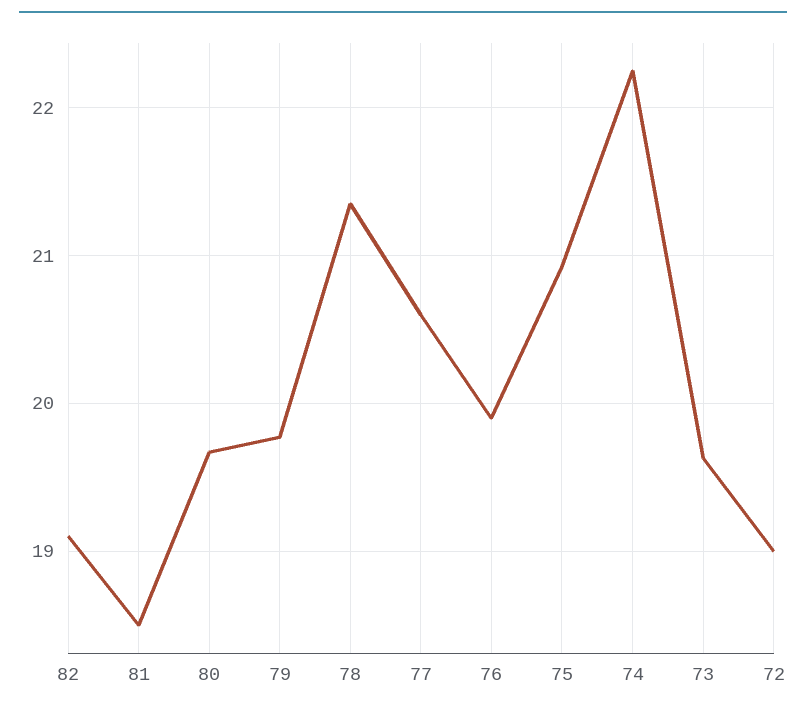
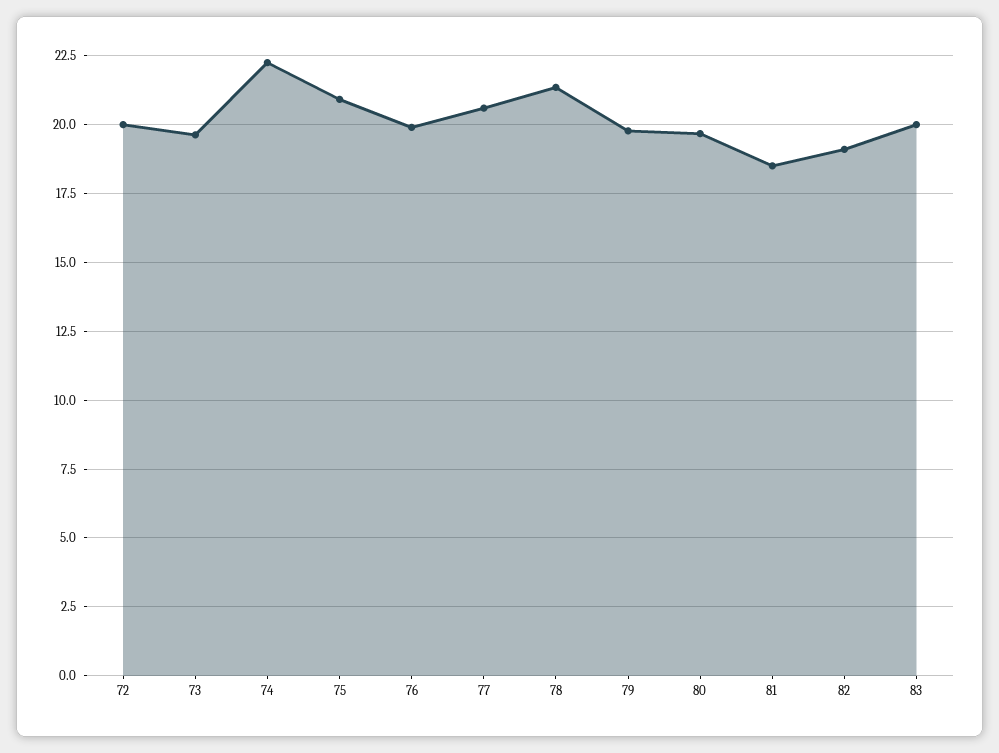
72: 19 -> 20
83: none -> 20

